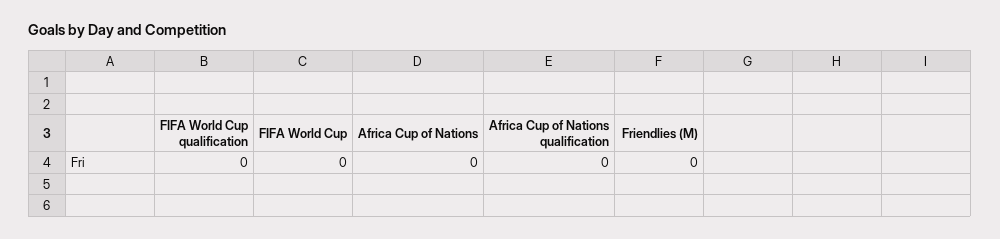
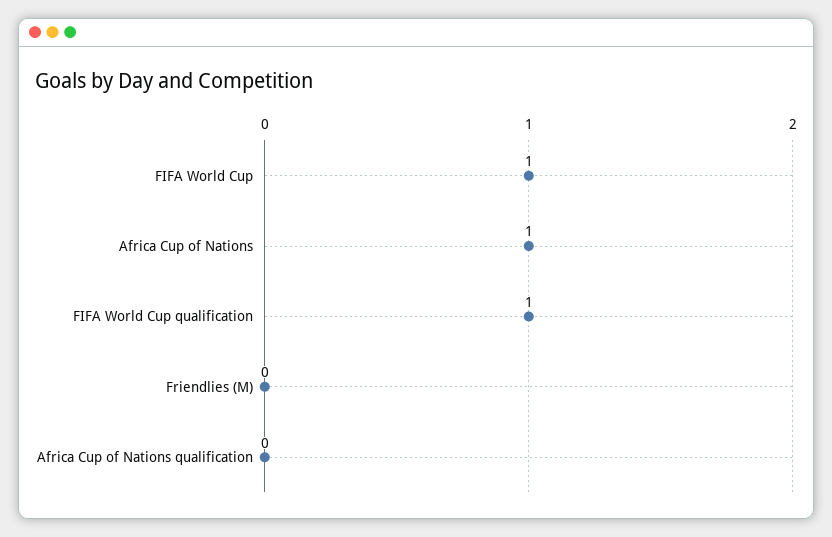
FIFA World Cup qualification: 0 -> 1
FIFA World Cup: 0 -> 1
Africa Cup of Nations: 0 -> 1

